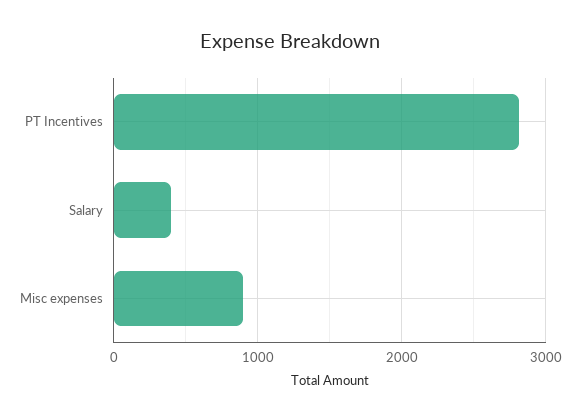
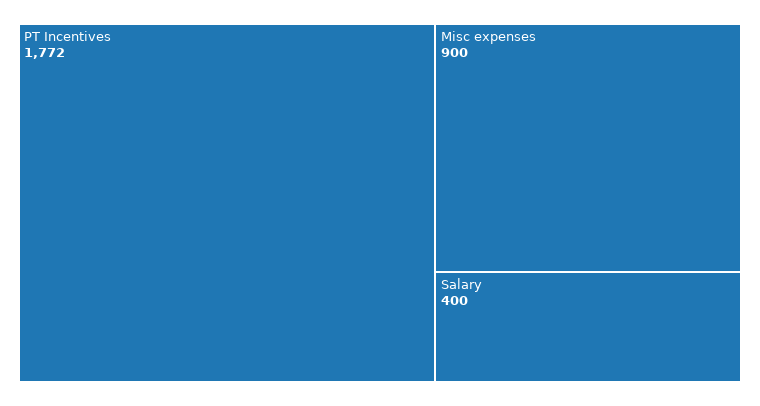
PT Incentives: 2800 -> 1772

